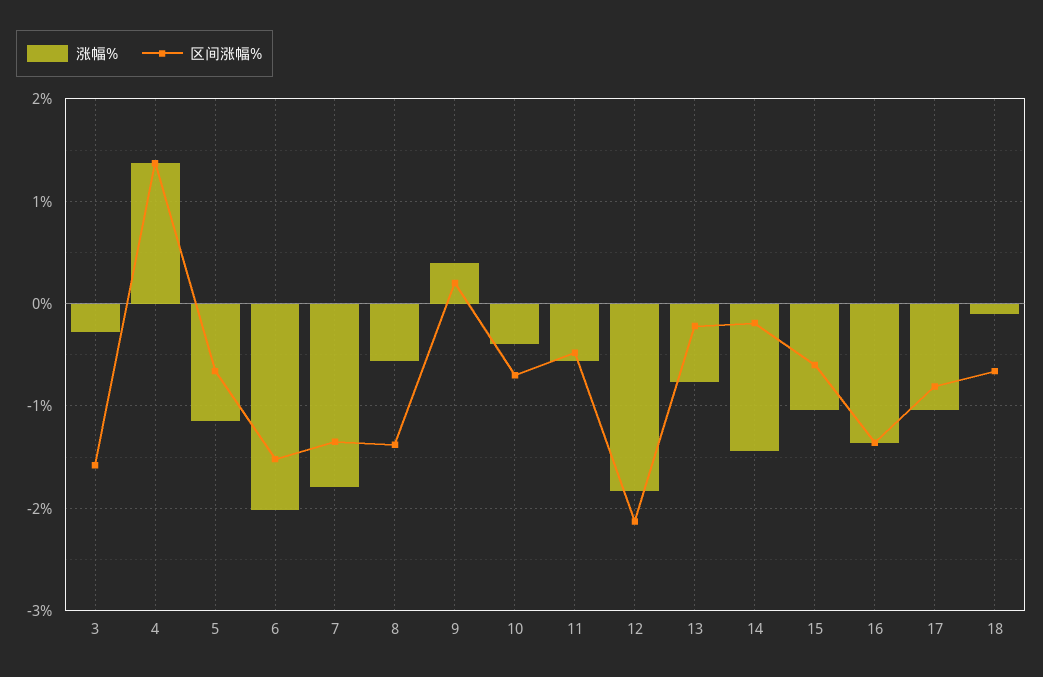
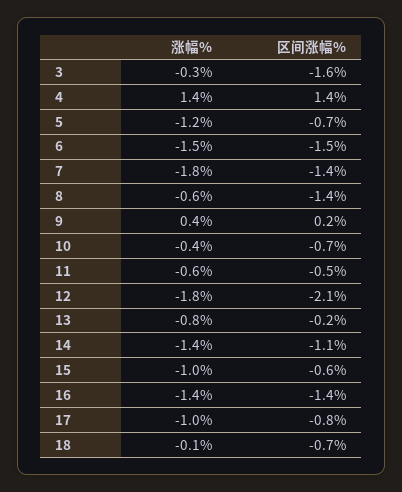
涨幅%, 6: -2 -> -1.5
区间涨幅%, 14: -0.2 -> -1.1

